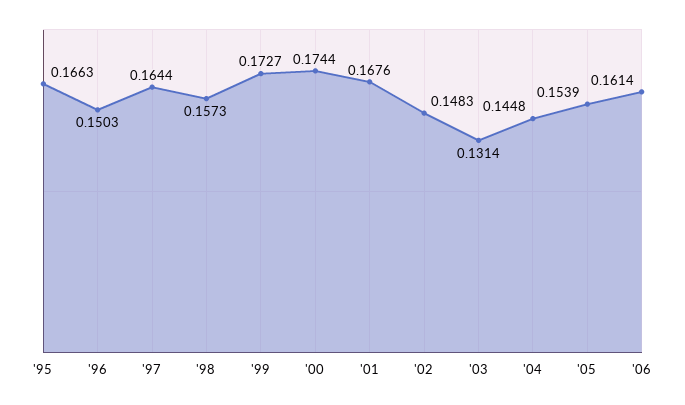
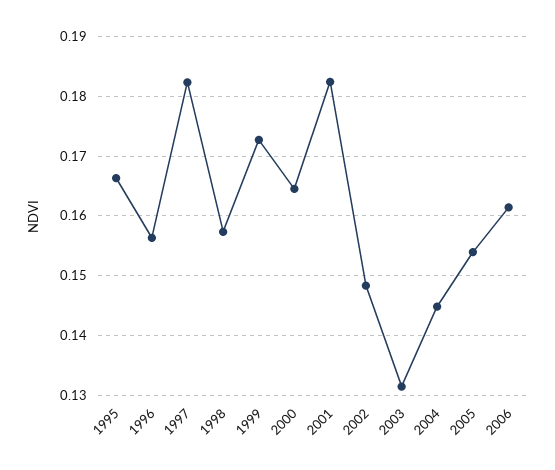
'96: 0.1503 -> 0.156
'97: 0.1644 -> 0.182
'00: 0.1744 -> 0.164
'01: 0.1676 -> 0.182

